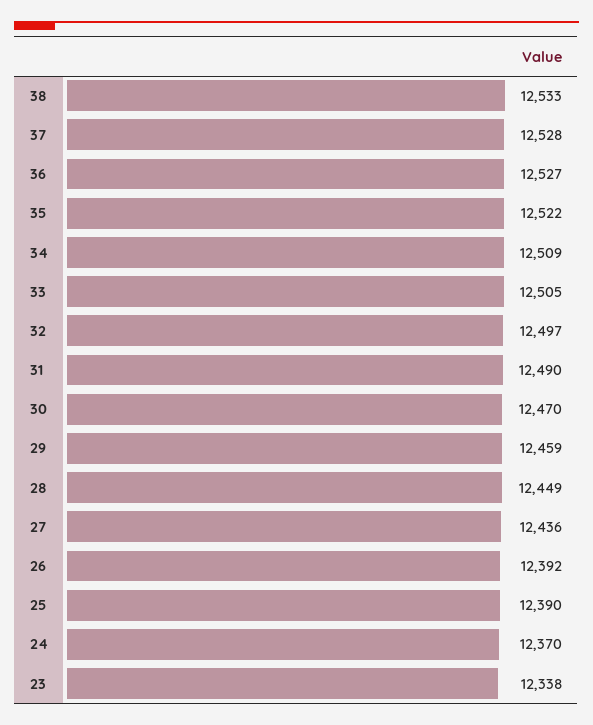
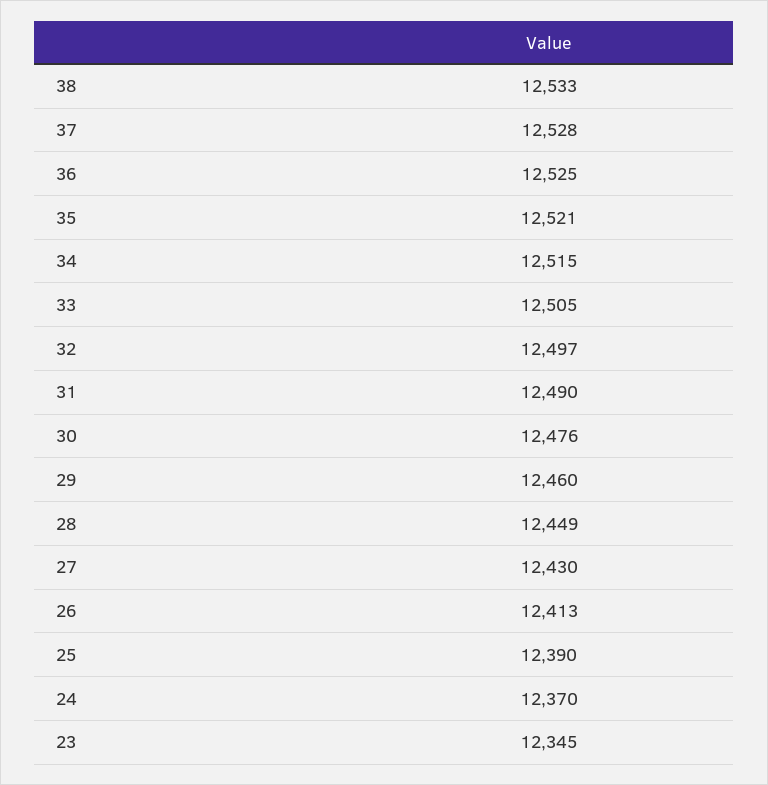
36: 12527 -> 12525
35: 12522 -> 12521
34: 12509 -> 12515
30: 12470 -> 12476
29: 12459 -> 12460
27: 12436 -> 12430
26: 12392 -> 12413
23: 12338 -> 12345

